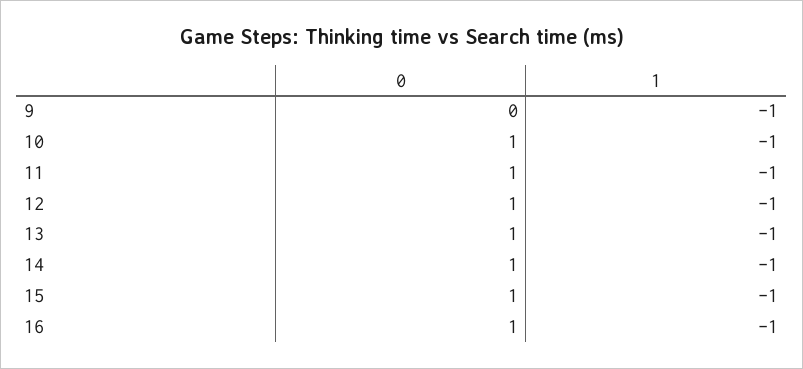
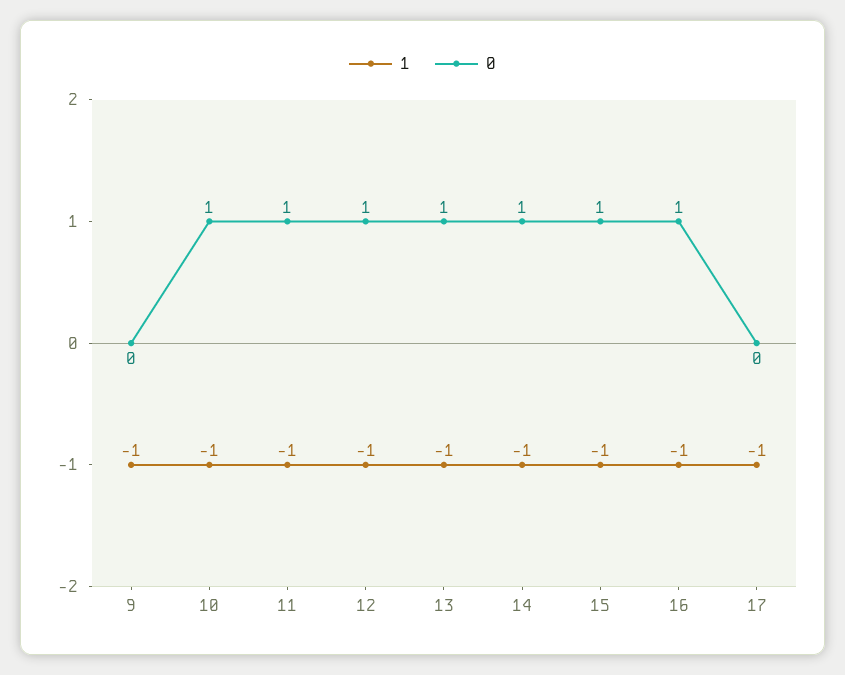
1, 17: none -> -1
0, 17: none -> 0

